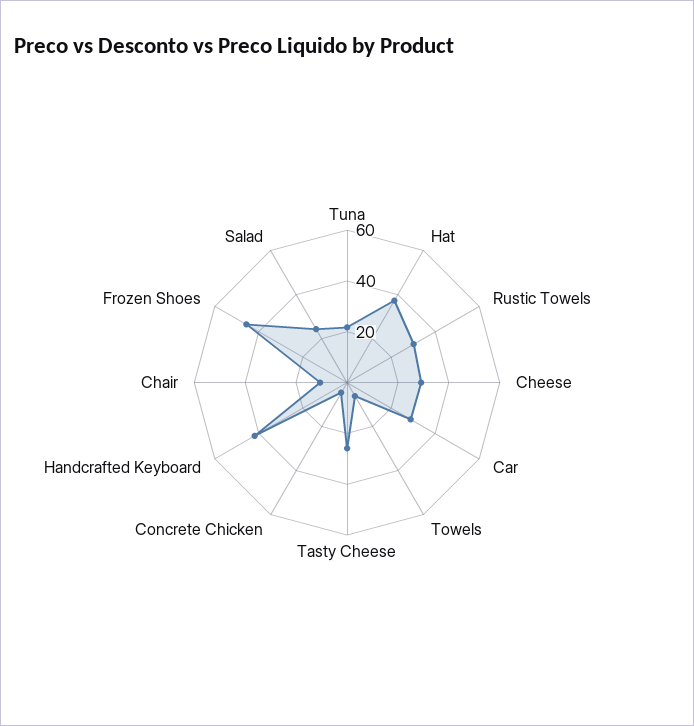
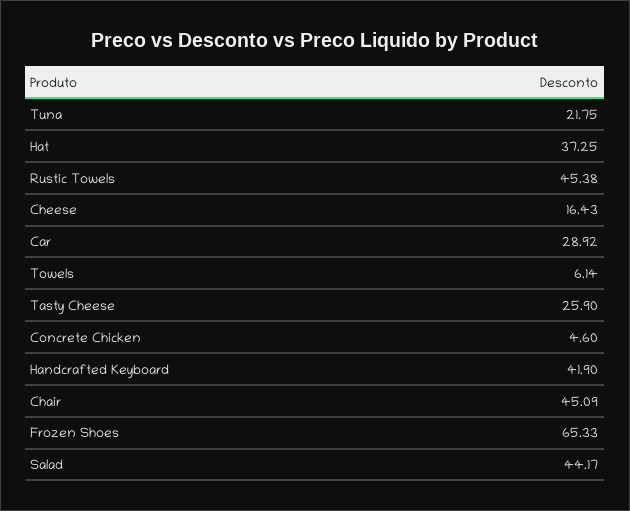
Rustic Towels: 30 -> 45.38
Cheese: 30 -> 16.43
Chair: 10 -> 45.09
Frozen Shoes: 45 -> 65.33
Salad: 25 -> 44.17

